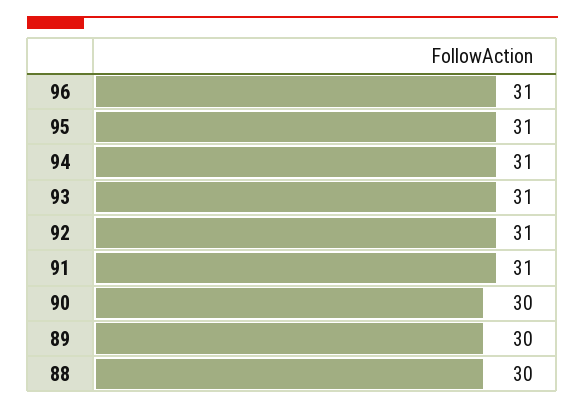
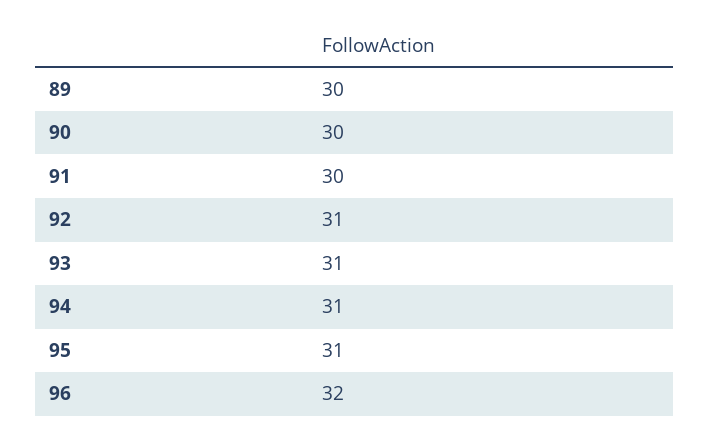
96: 31 -> 32
91: 31 -> 30
88: 30 -> none

